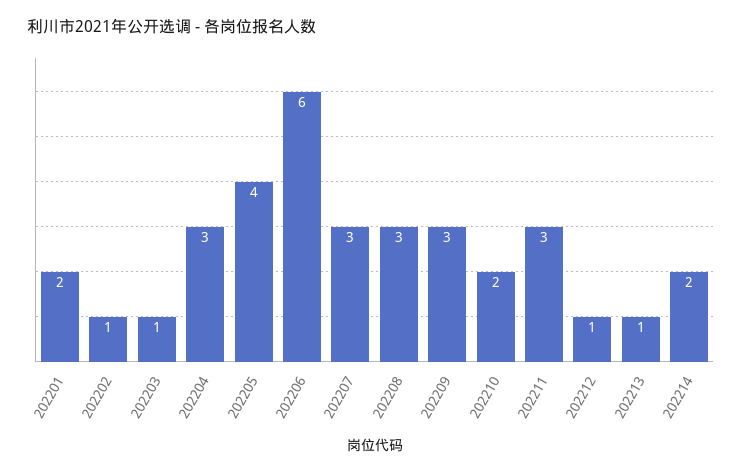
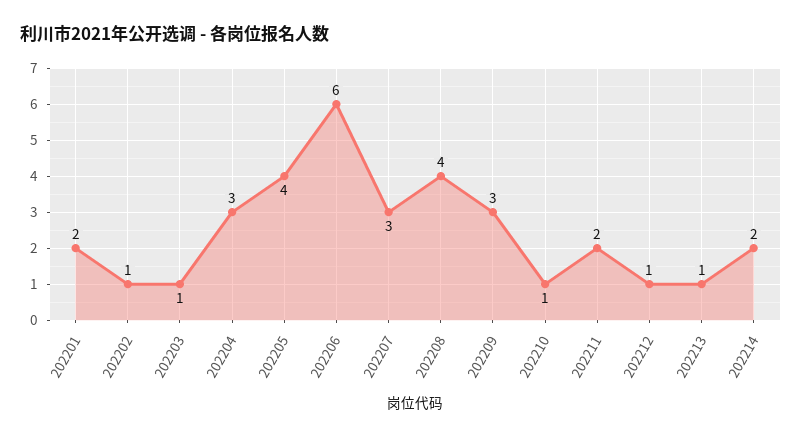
202208: 3 -> 4
202210: 2 -> 1
202211: 3 -> 2

